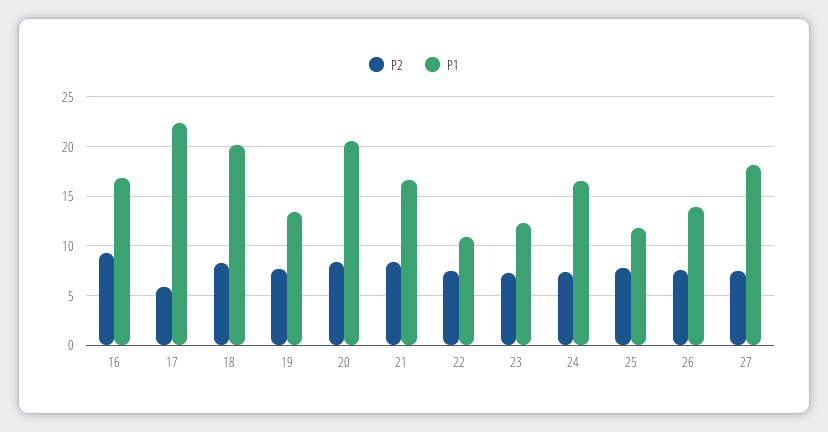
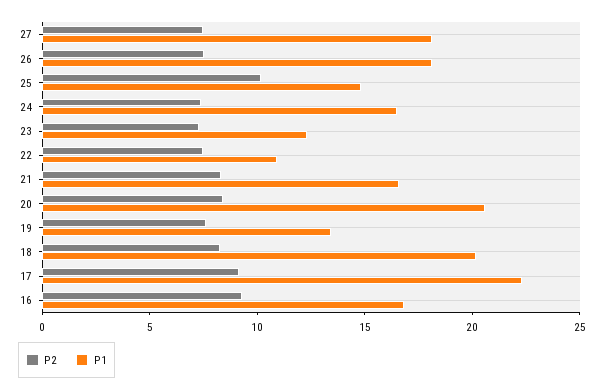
P2, 17: 6 -> 9
P2, 25: 8 -> 10
P1, 25: 12 -> 15
P1, 26: 14 -> 18

